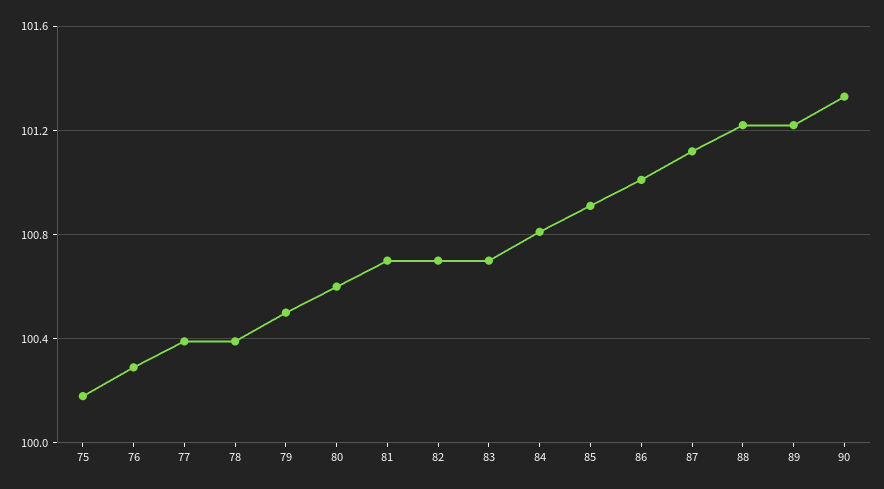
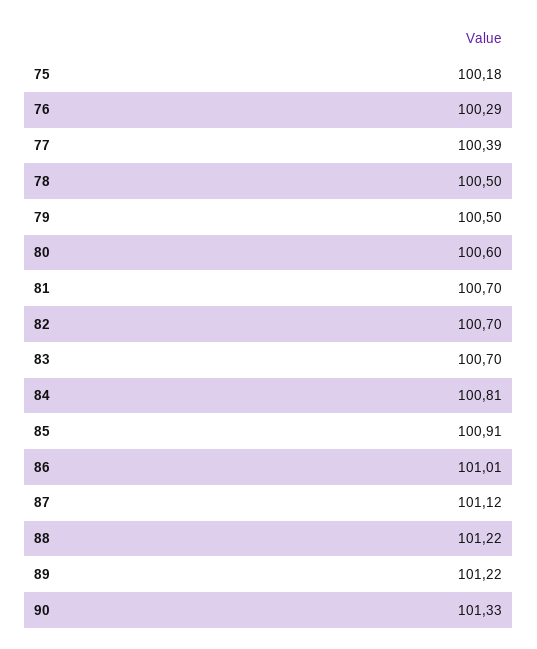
78: 100.4 -> 100.5

